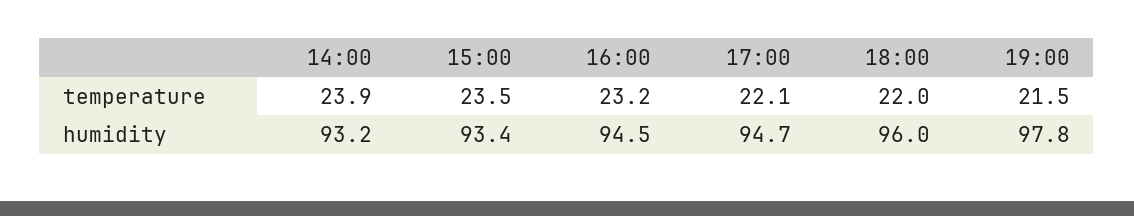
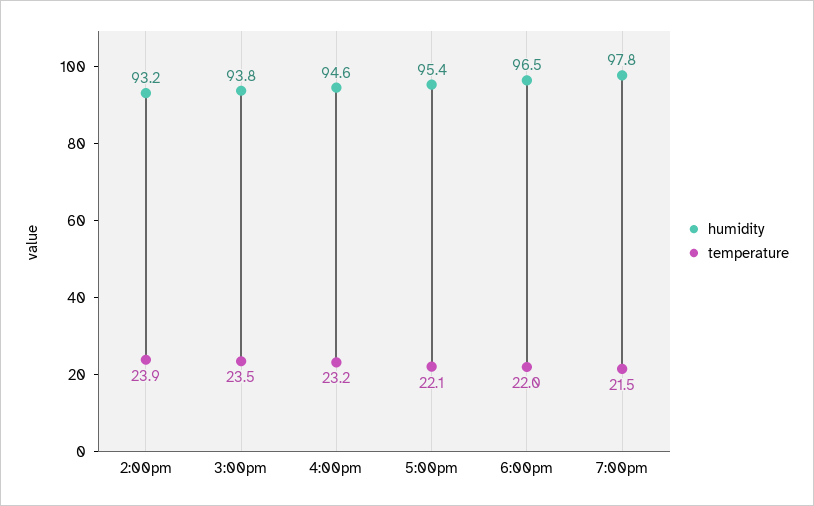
humidity, 15:00: 93.4 -> 93.8
humidity, 16:00: 94.5 -> 94.6
humidity, 17:00: 94.7 -> 95.4
humidity, 18:00: 96 -> 96.5

